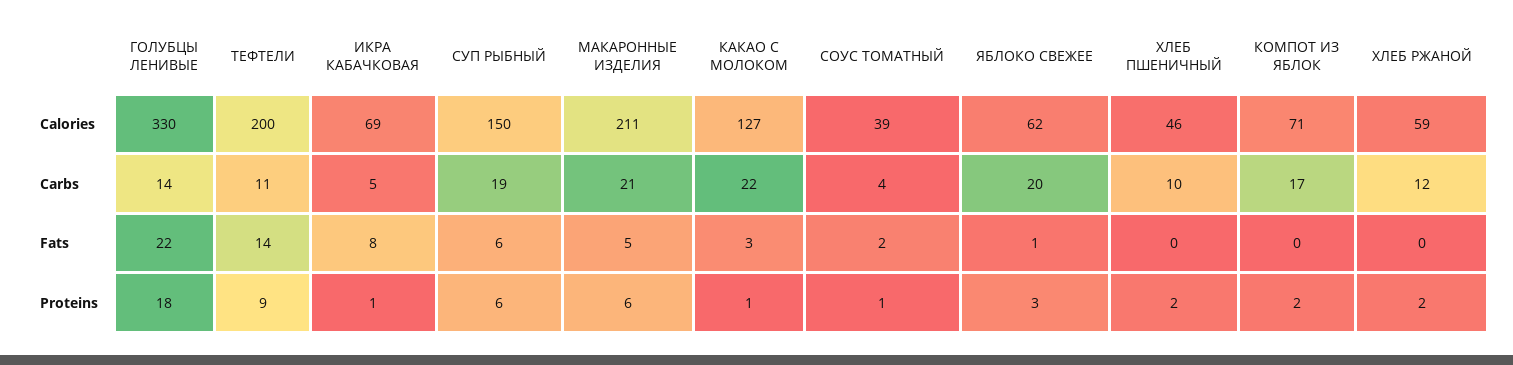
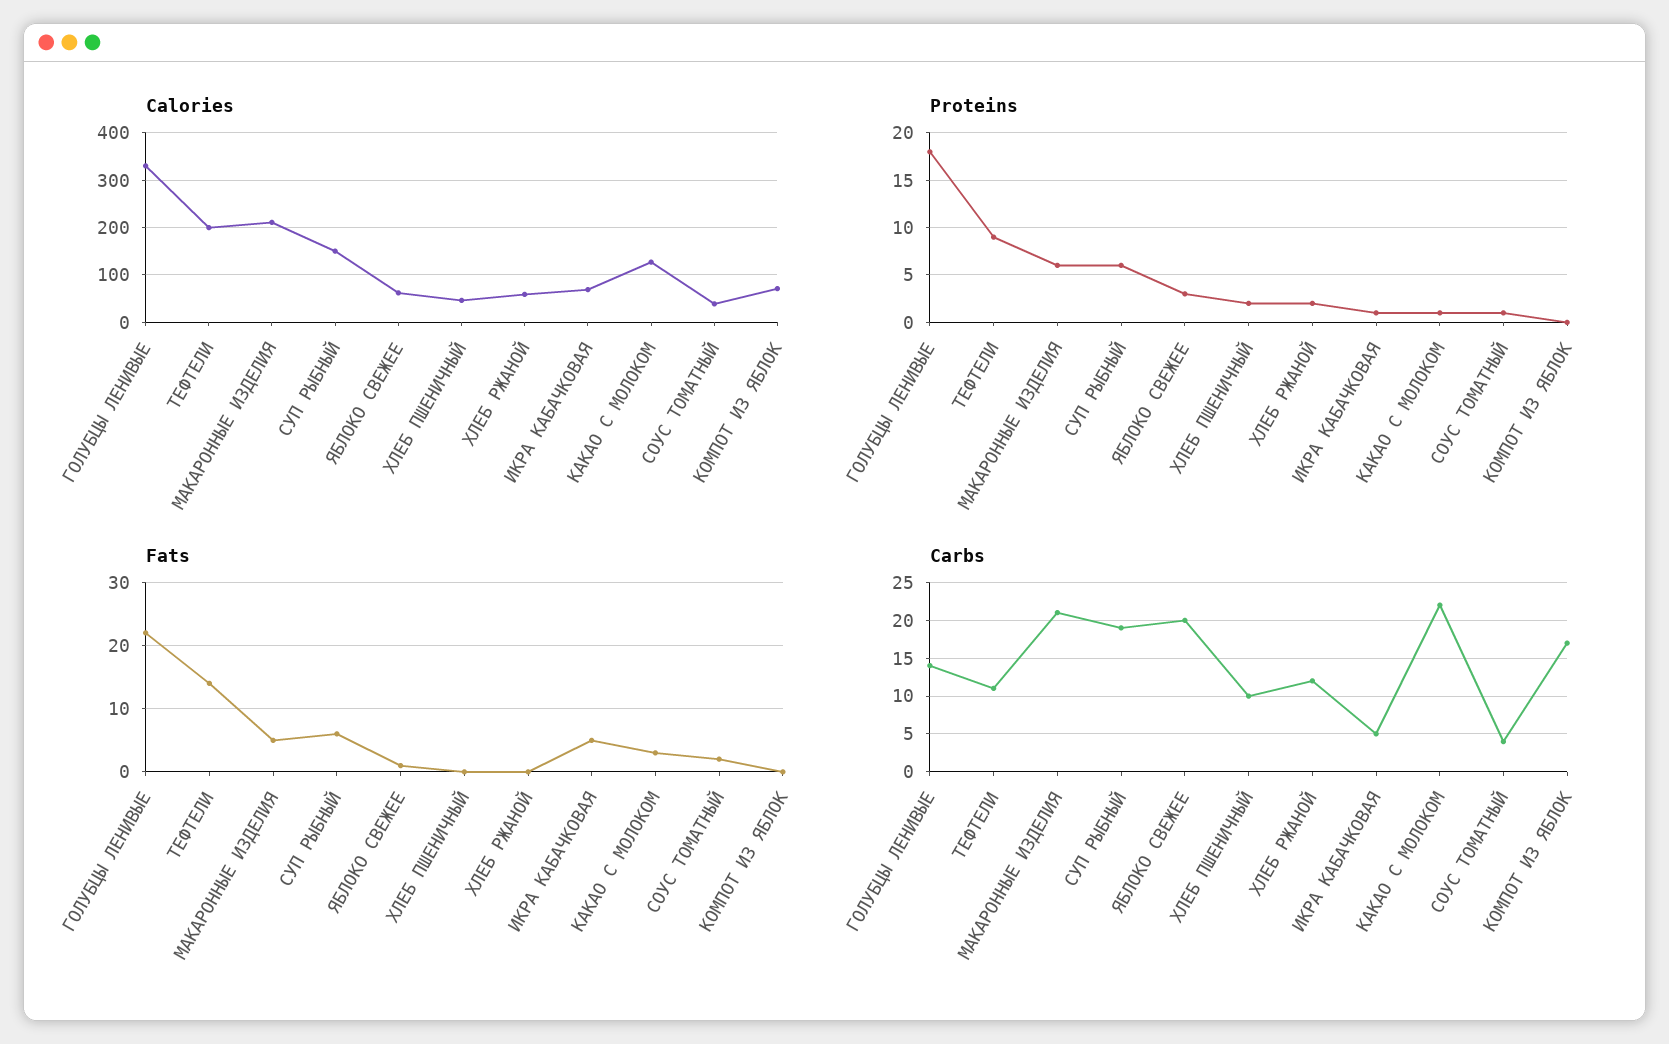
Fats, ИКРА КАБАЧКОВАЯ: 8 -> 5
Proteins, КОМПОТ ИЗ ЯБЛОК: 2 -> 0

